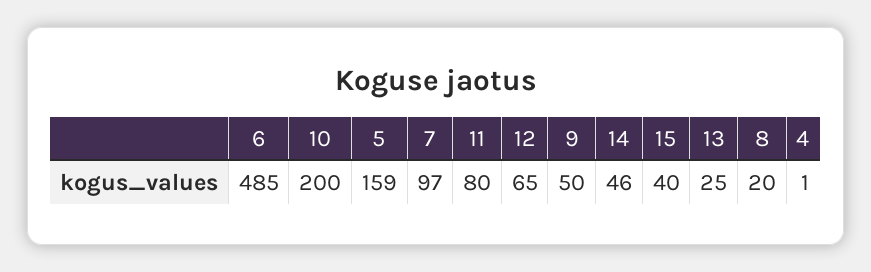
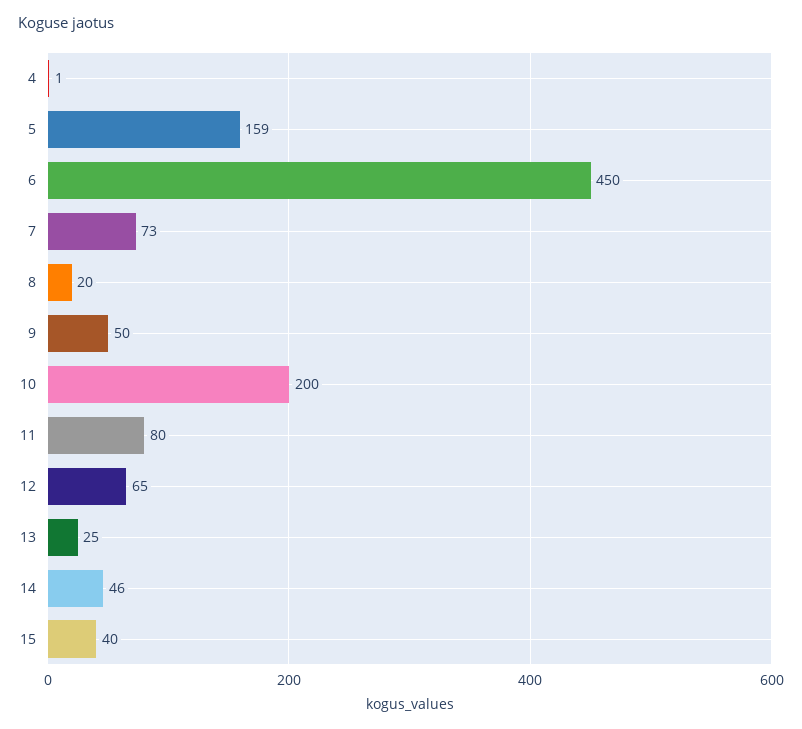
6: 485 -> 450
7: 97 -> 73

